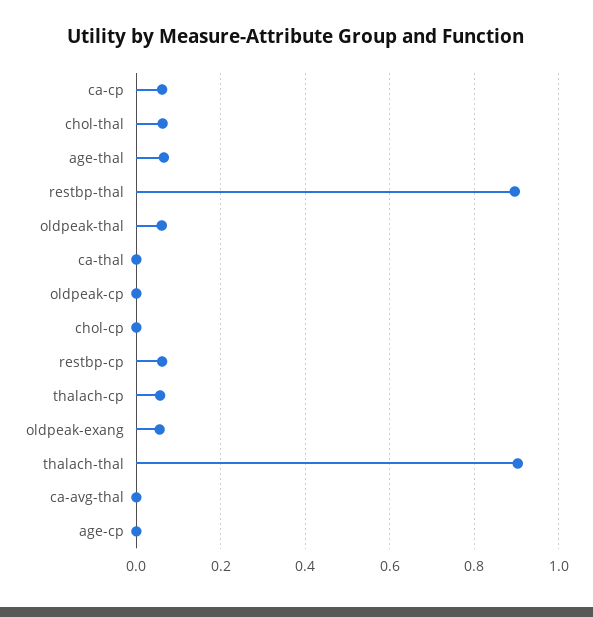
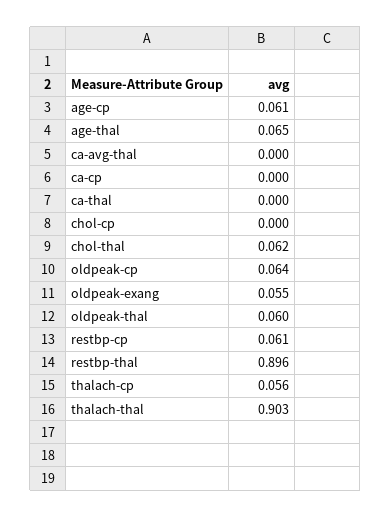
ca-cp: 0.06 -> 0
oldpeak-cp: 0 -> 0.064
age-cp: 0 -> 0.061

